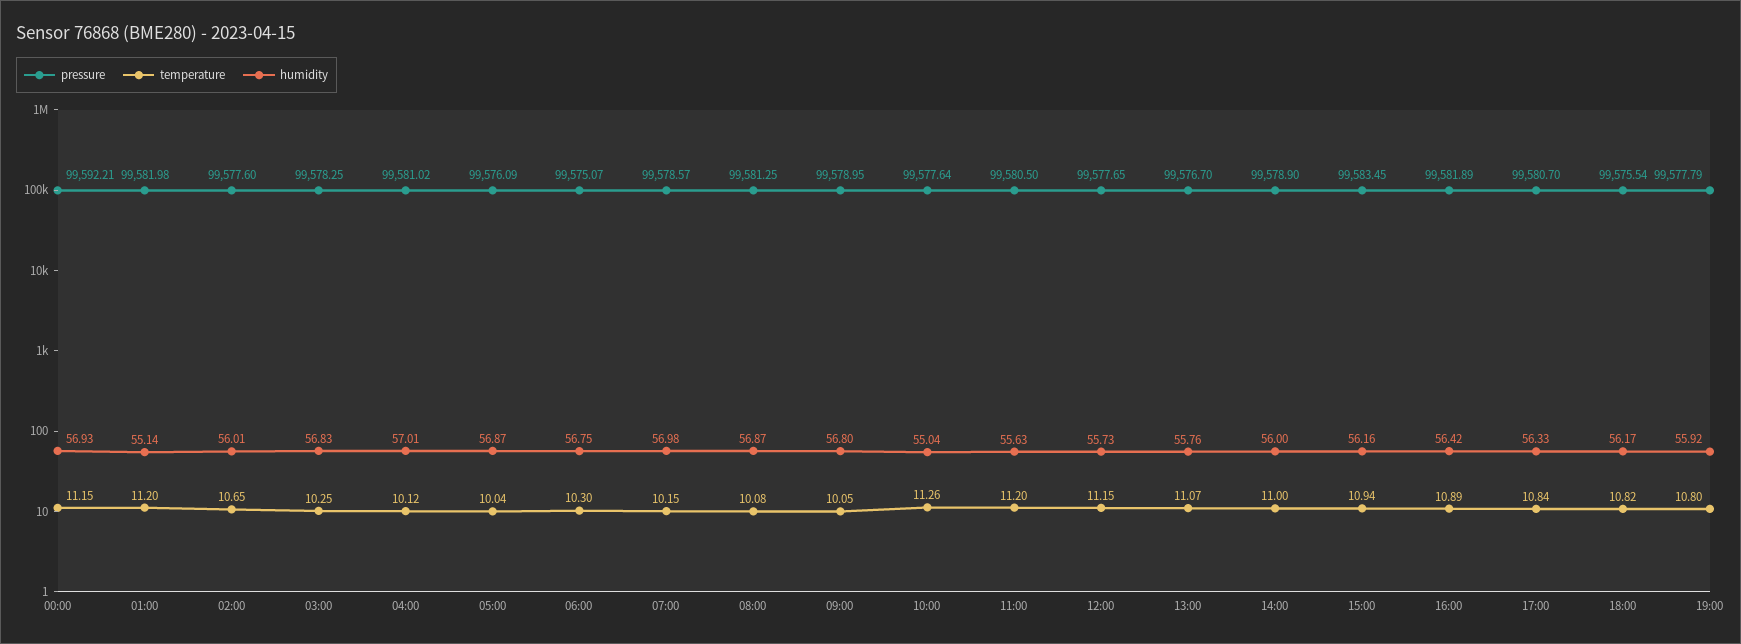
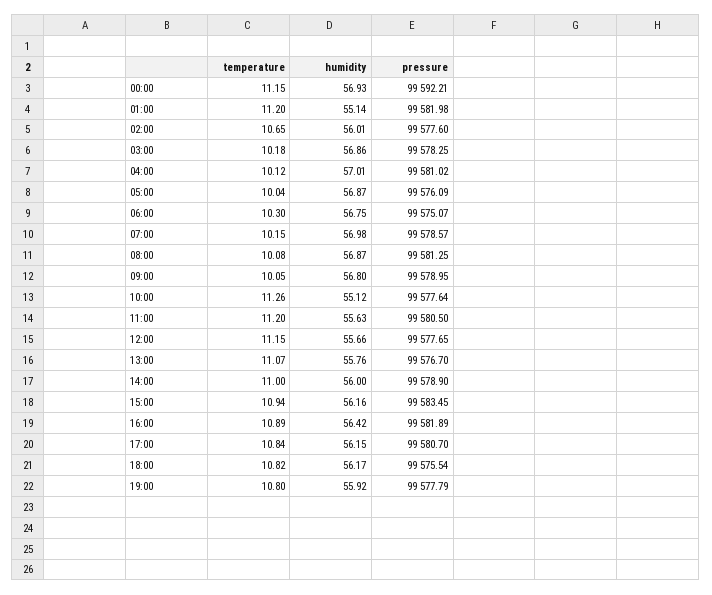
temperature, 03:00: 10.25 -> 10.18
humidity, 03:00: 56.83 -> 56.86
humidity, 10:00: 55.04 -> 55.12
humidity, 12:00: 55.73 -> 55.66
humidity, 17:00: 56.33 -> 56.15

